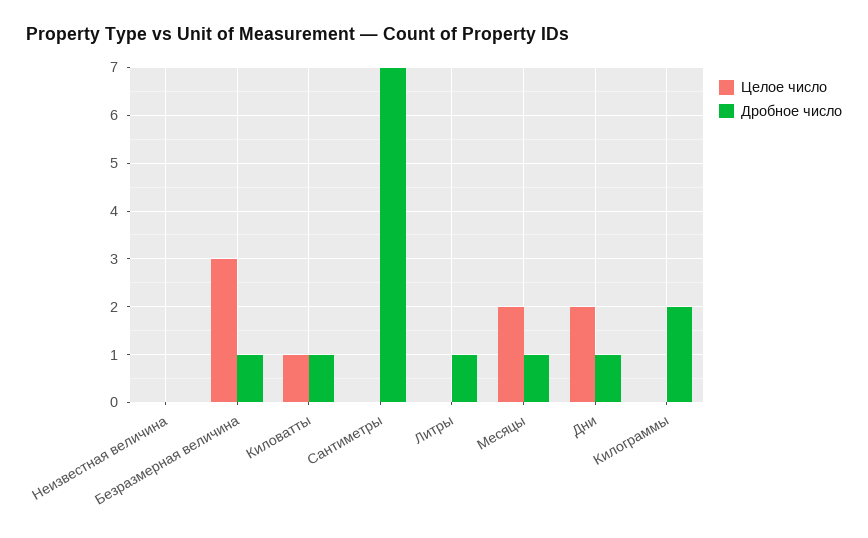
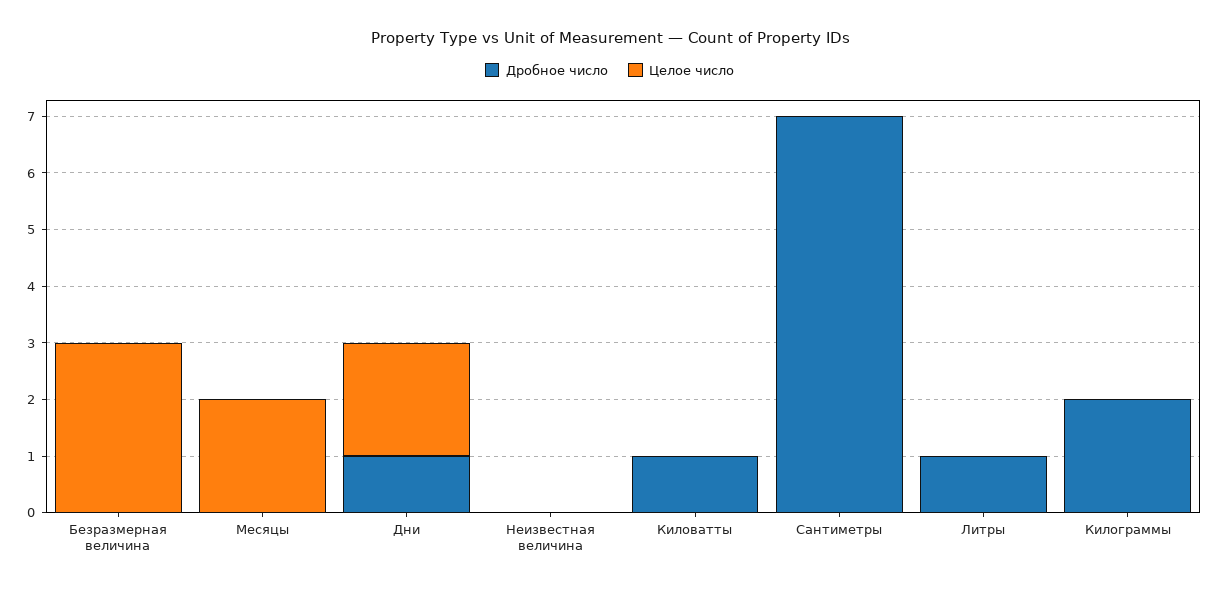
Дробное число, Безразмерная величина: 1 -> 0
Целое число, Киловатты: 1 -> 0
Дробное число, Месяцы: 1 -> 0

